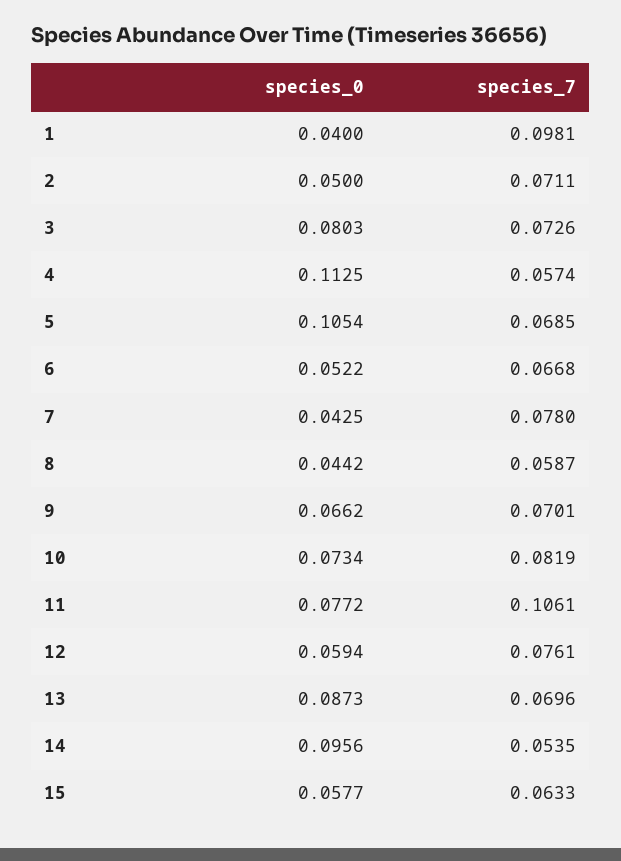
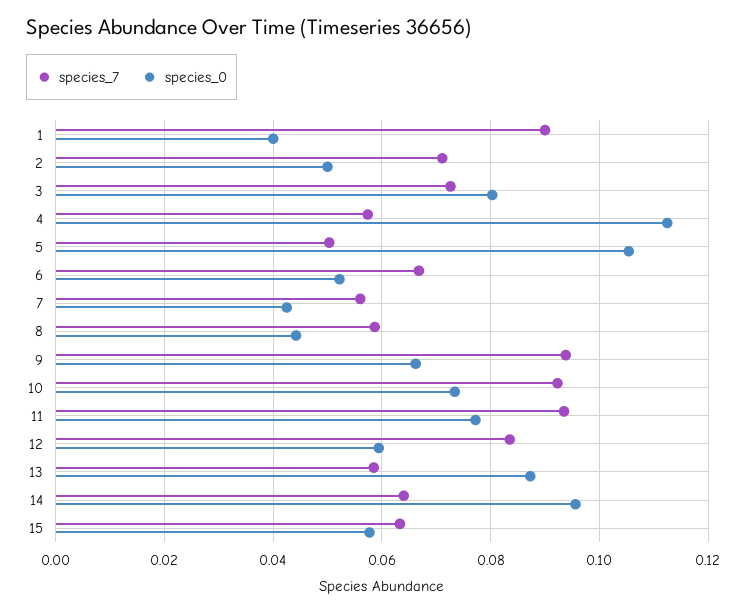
species_7, 1: 0.0981 -> 0.09
species_7, 5: 0.0685 -> 0.05
species_7, 7: 0.078 -> 0.056
species_7, 9: 0.0701 -> 0.094
species_7, 10: 0.0819 -> 0.092
species_7, 11: 0.1061 -> 0.094
species_7, 12: 0.0761 -> 0.084
species_7, 13: 0.0696 -> 0.058
species_7, 14: 0.0535 -> 0.064

